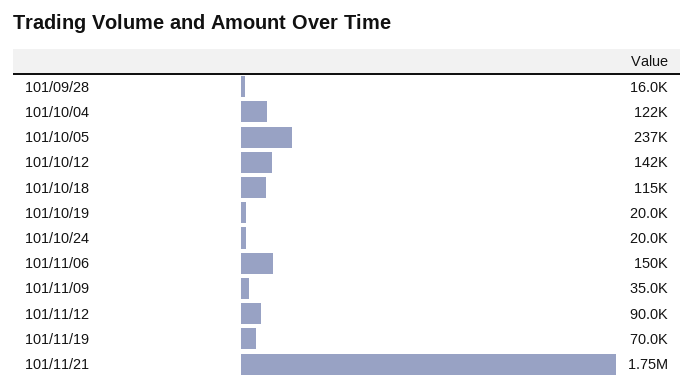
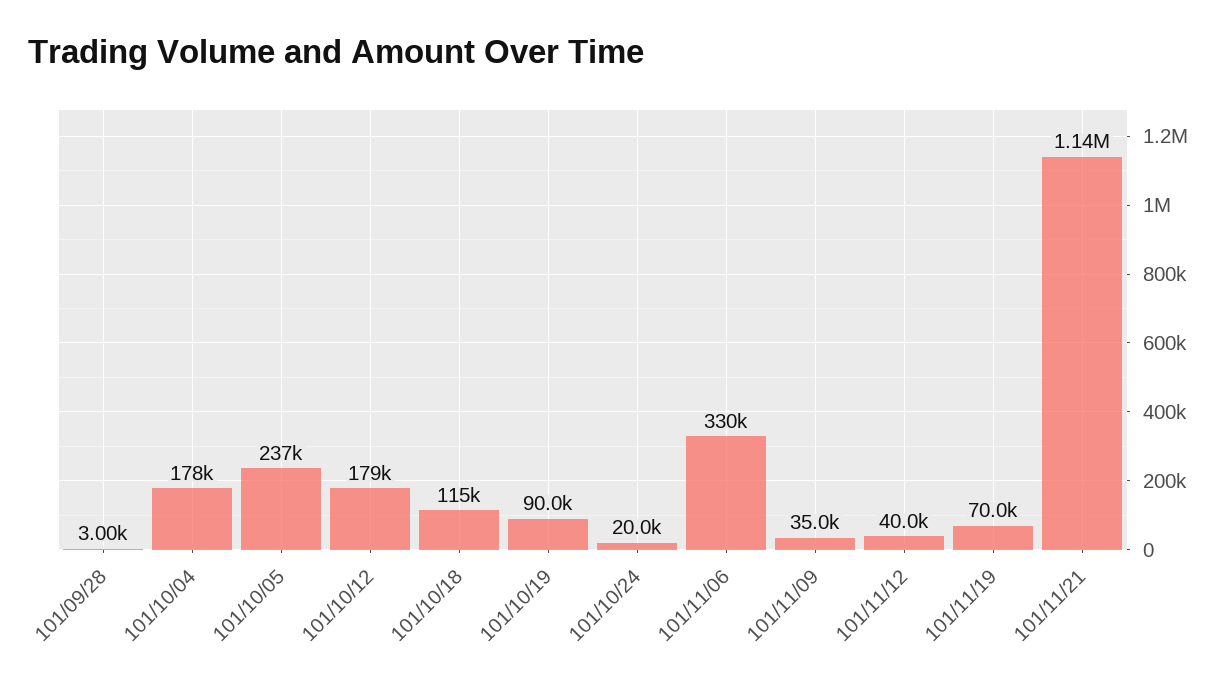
101/09/28: 16000 -> 3000
101/10/04: 122000 -> 178000
101/10/12: 142000 -> 179000
101/10/19: 20000 -> 90000
101/11/06: 150000 -> 330000
101/11/12: 90000 -> 40000
101/11/21: 1750000 -> 1140000

